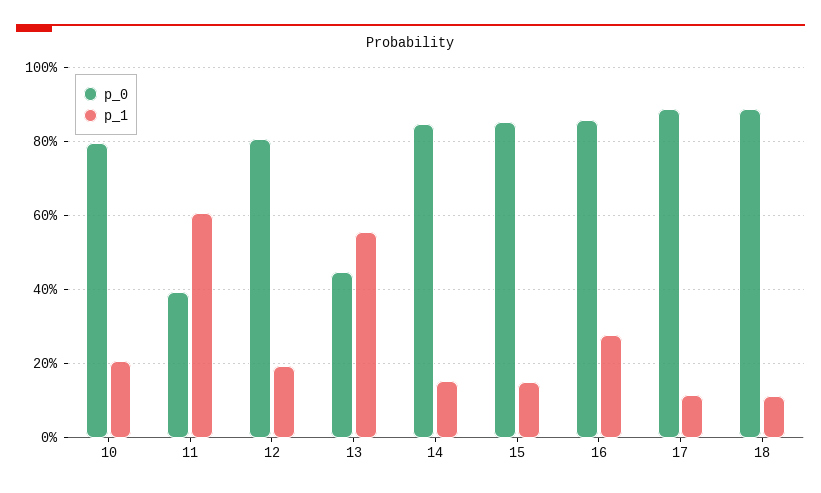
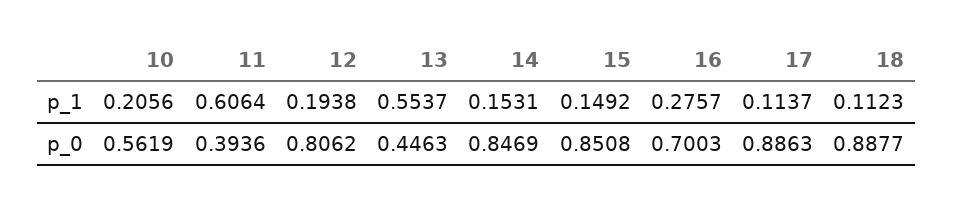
p_0, 10: 0.8 -> 0.5619
p_0, 16: 0.86 -> 0.7003

